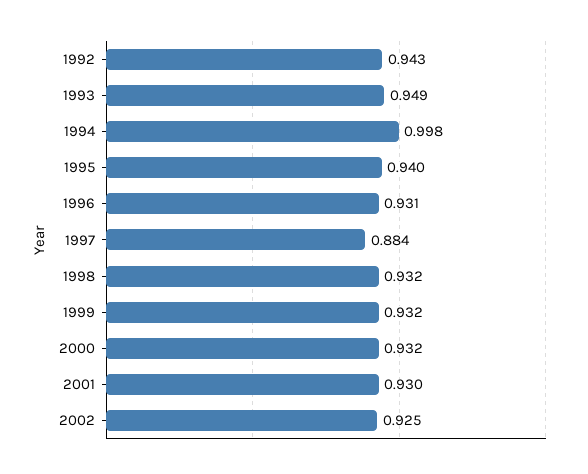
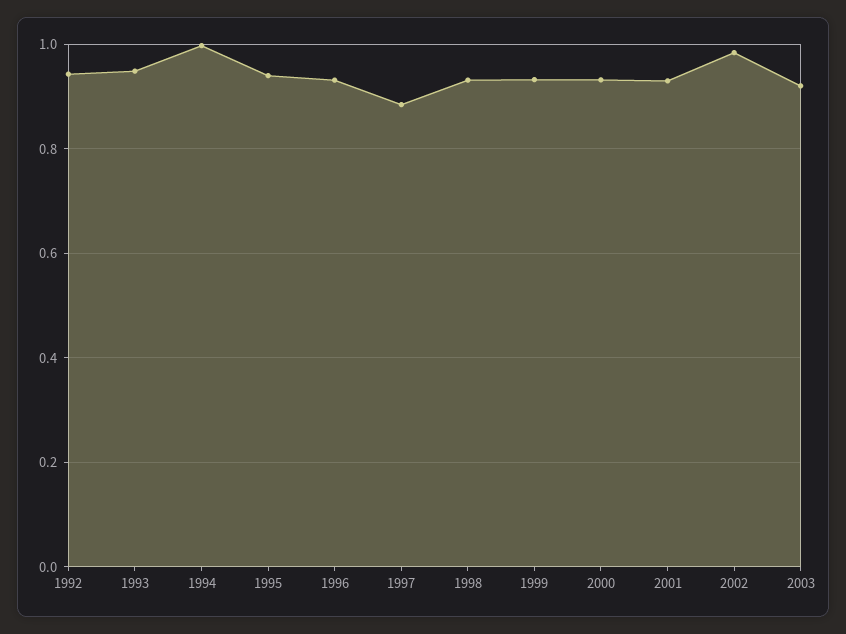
2002: 0.925 -> 0.98
2003: none -> 0.92

